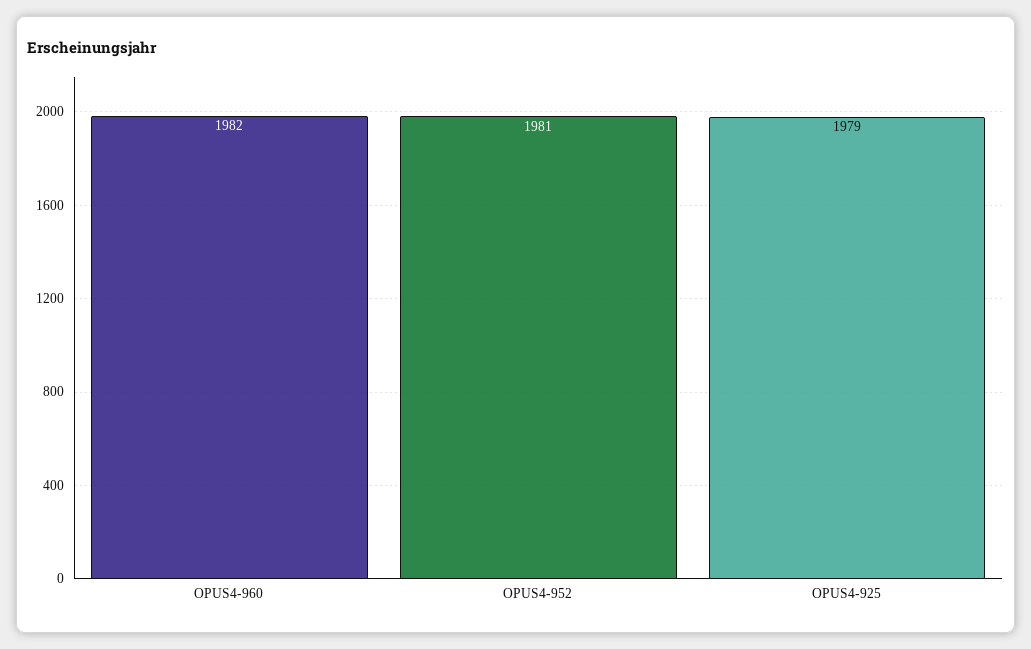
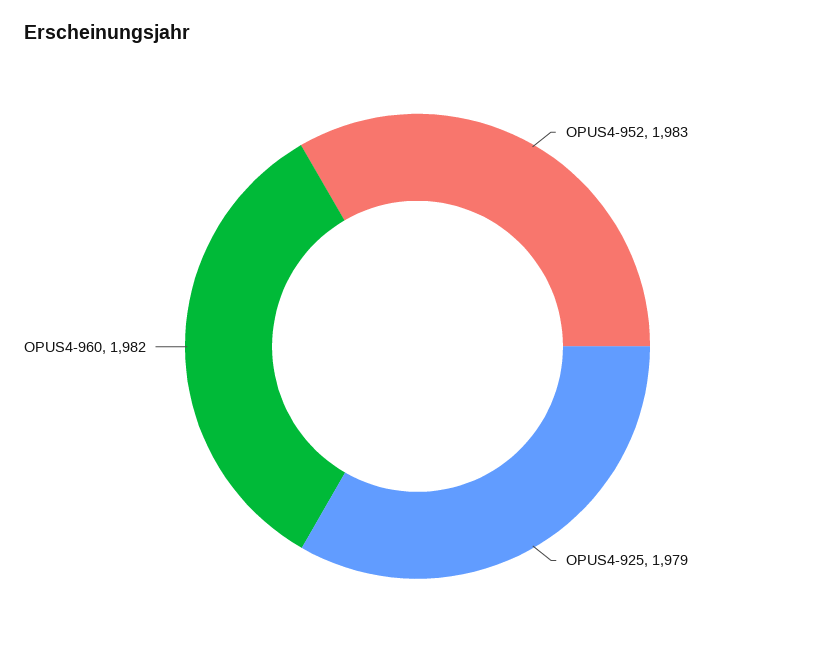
OPUS4-952: 1981 -> 1983

